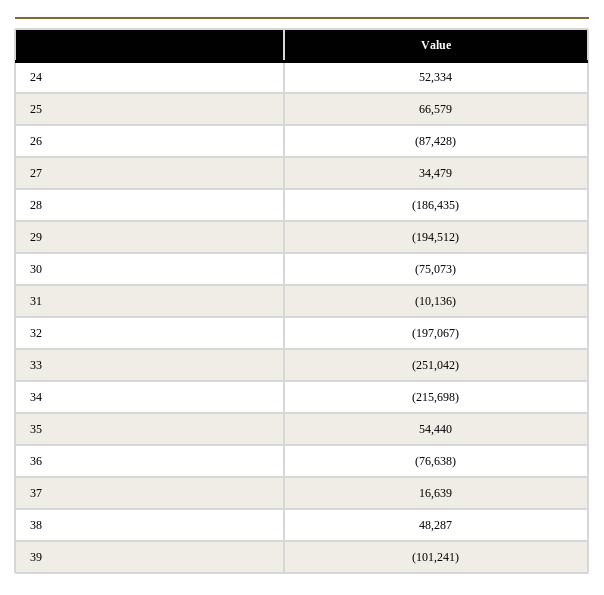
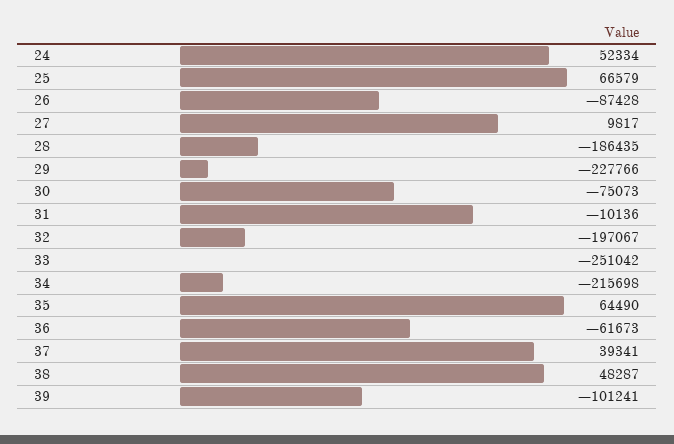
27: 34479 -> 9817
29: -194512 -> -227766
35: 54440 -> 64490
36: -76638 -> -61673
37: 16639 -> 39341

